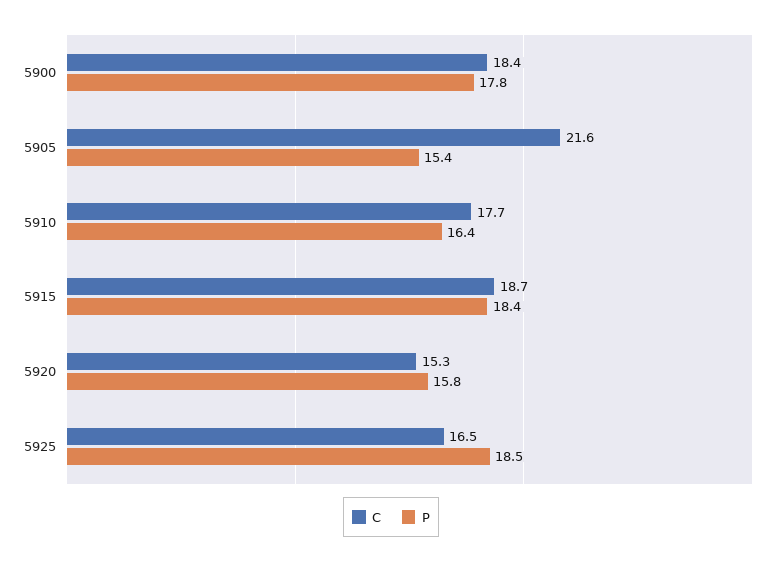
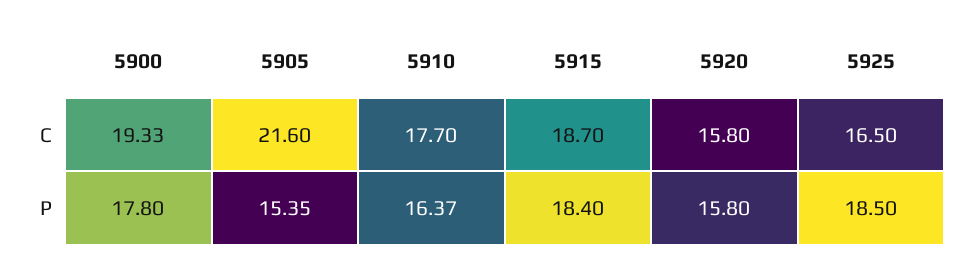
C, 5900: 18.4 -> 19.33
C, 5920: 15.3 -> 15.8

